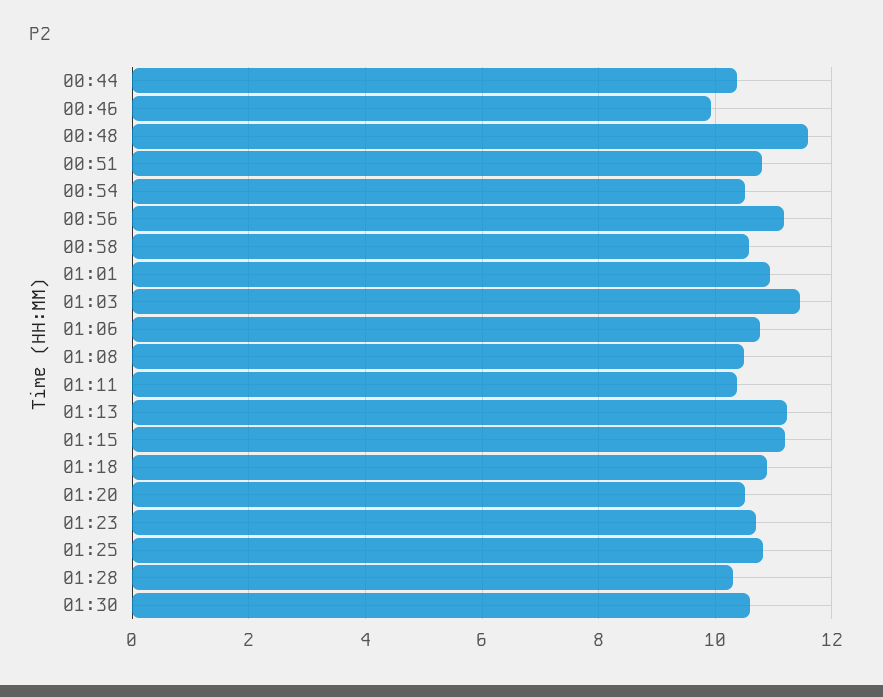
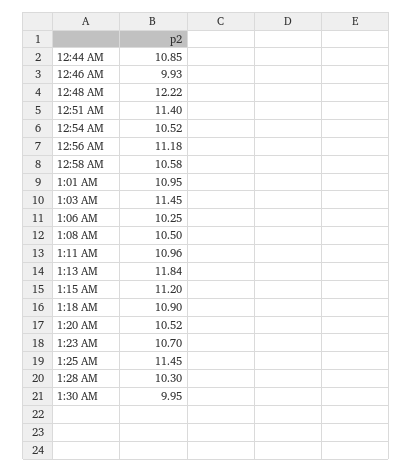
00:44: 10.4 -> 10.85
00:48: 11.6 -> 12.22
00:51: 10.8 -> 11.4
01:06: 10.8 -> 10.25
01:11: 10.4 -> 10.96
01:13: 11.2 -> 11.84
01:25: 10.8 -> 11.45
01:30: 10.6 -> 9.95

